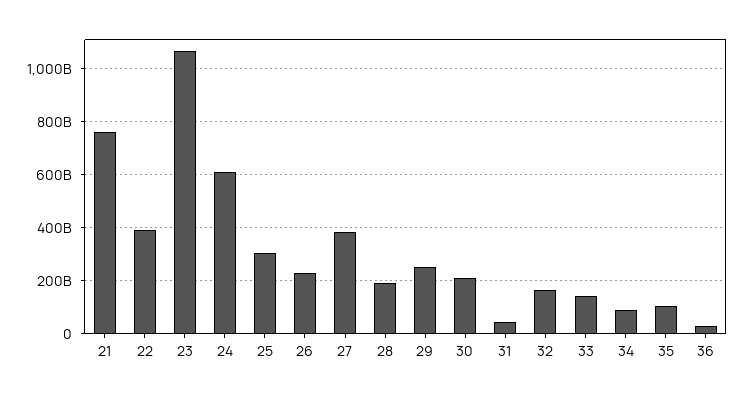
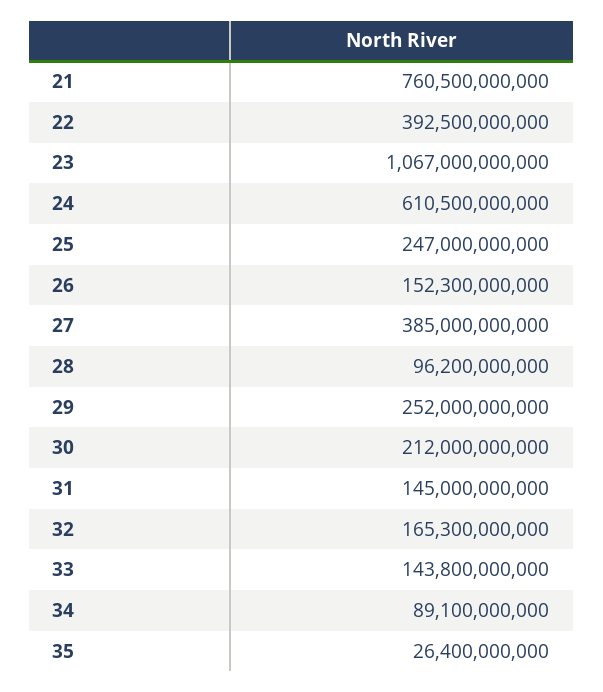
25: 300000000000 -> 247000000000
26: 225000000000 -> 152300000000
28: 200000000000 -> 96200000000
31: 50000000000 -> 145000000000
35: 100000000000 -> 26400000000
36: 25000000000 -> none

